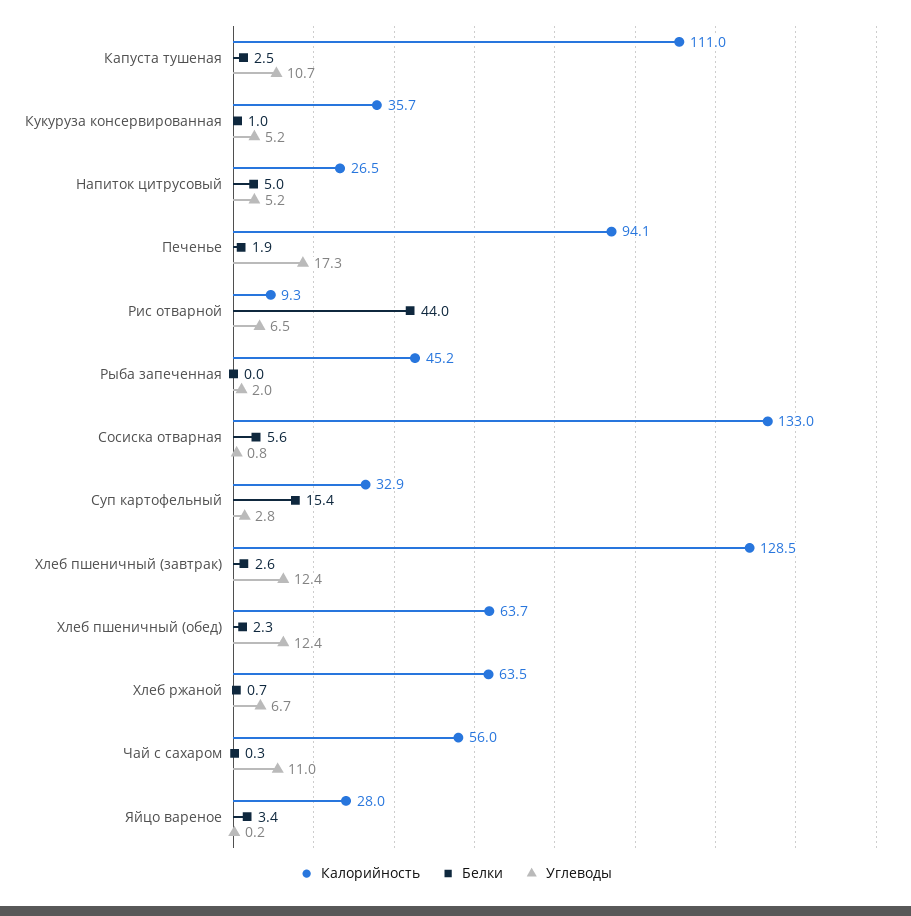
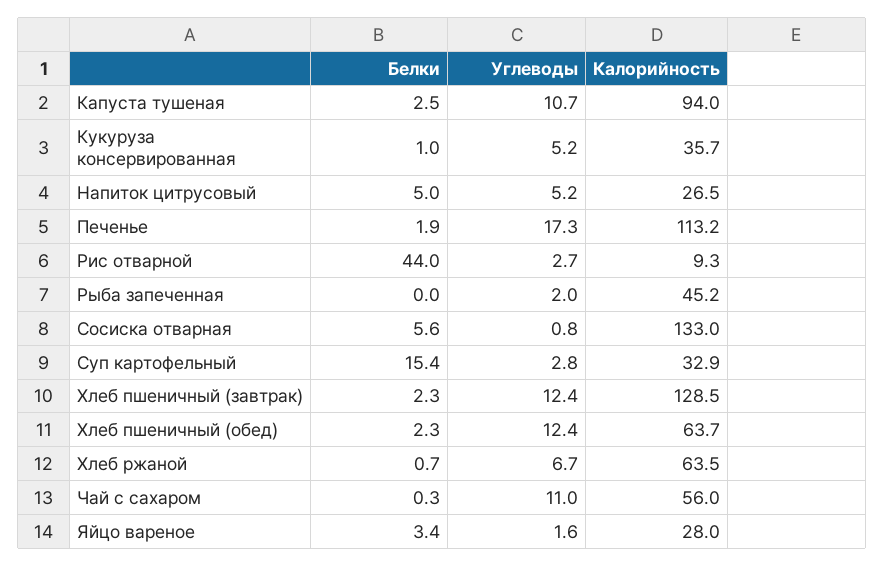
Калорийность, Капуста тушеная: 111 -> 94
Калорийность, Печенье: 94.1 -> 113.2
Углеводы, Рис отварной: 6.5 -> 2.7
Белки, Хлеб пшеничный (завтрак): 2.6 -> 2.3
Углеводы, Яйцо вареное: 0.2 -> 1.6

